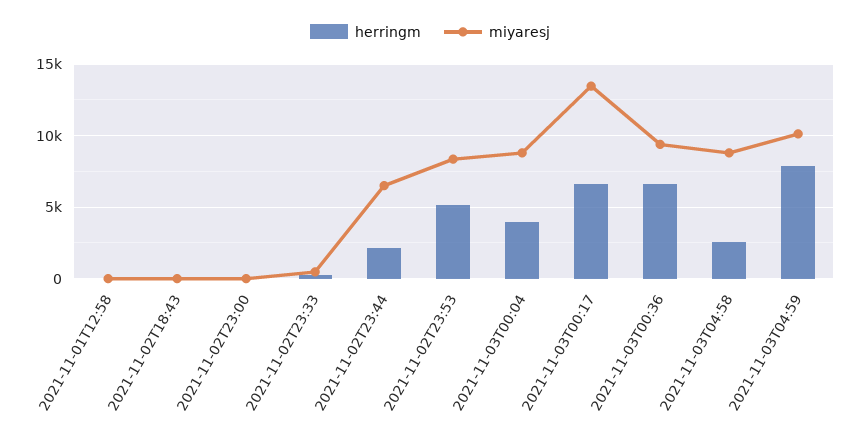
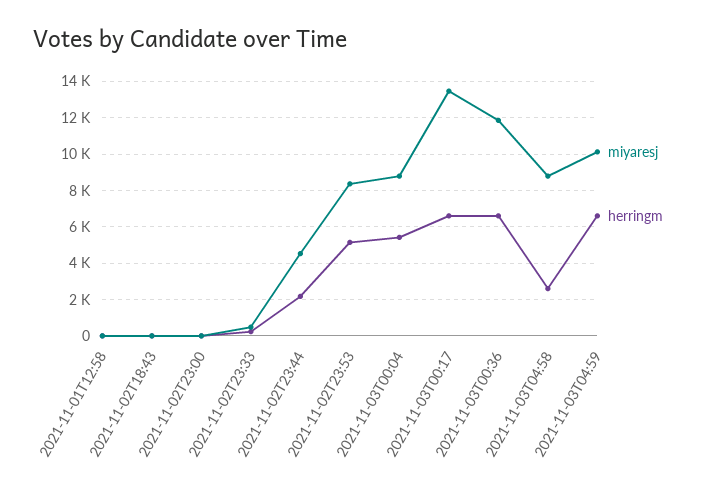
miyaresj, 2021-11-02T23:44: 6500 -> 4500
herringm, 2021-11-03T00:04: 4000 -> 5500
miyaresj, 2021-11-03T00:36: 9500 -> 12000
herringm, 2021-11-03T04:59: 8000 -> 6500

